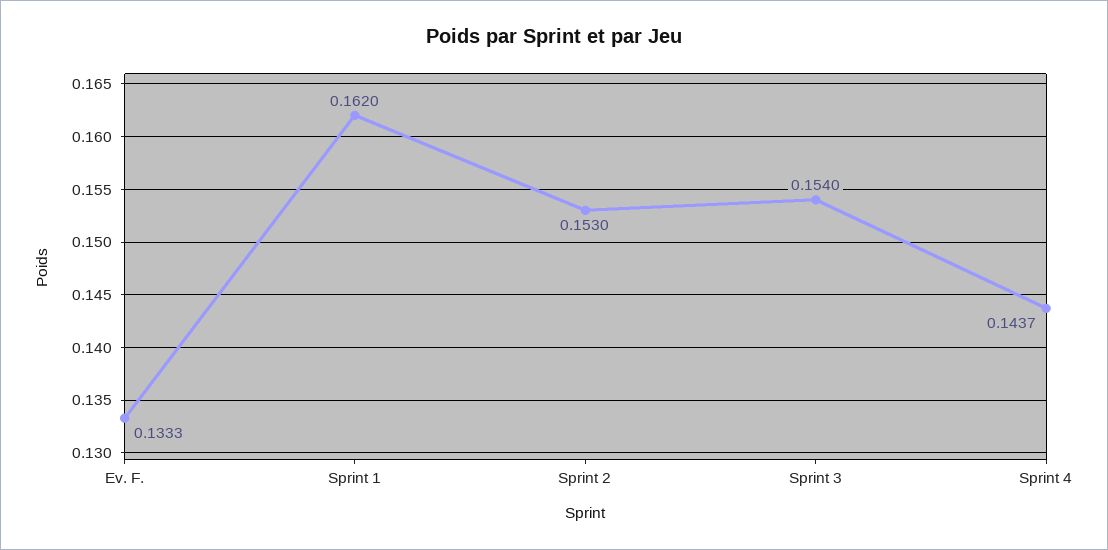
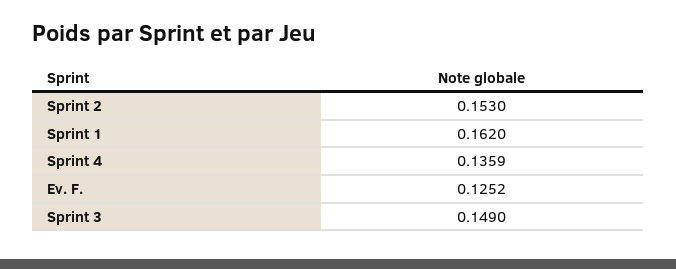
Ev. F.: 0.1333 -> 0.1252
Sprint 3: 0.154 -> 0.149
Sprint 4: 0.1437 -> 0.1359

